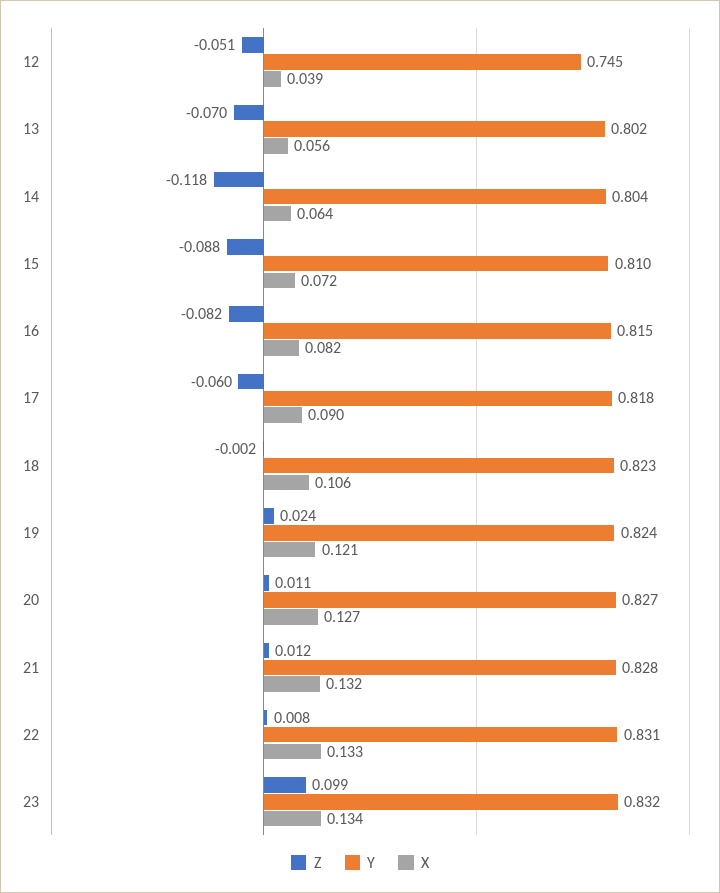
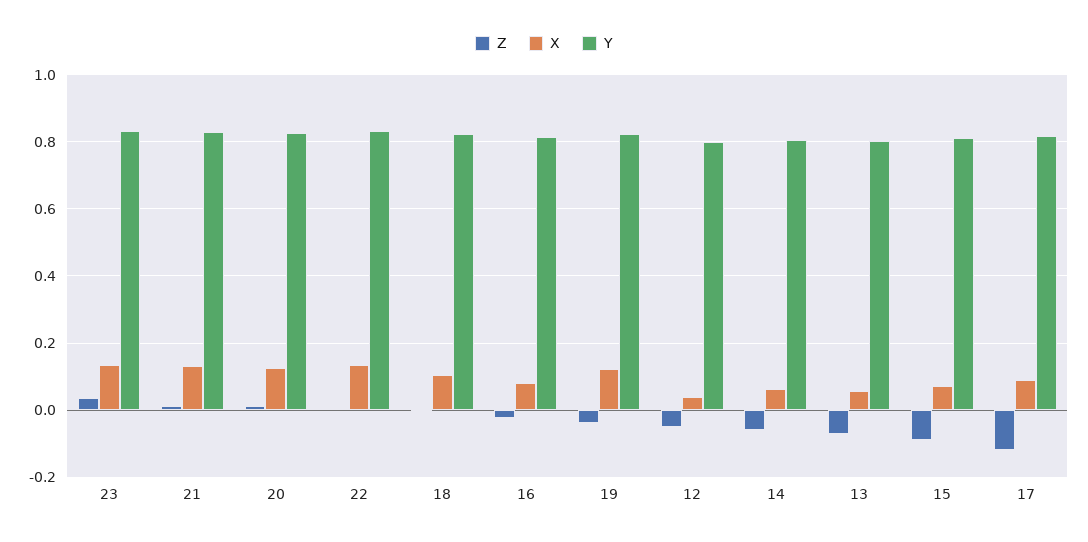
Y, 12: 0.745 -> 0.8
Z, 14: -0.118 -> -0.06
Z, 16: -0.082 -> -0.02
Z, 17: -0.06 -> -0.12
Z, 19: 0.024 -> -0.04
Z, 23: 0.099 -> 0.04

